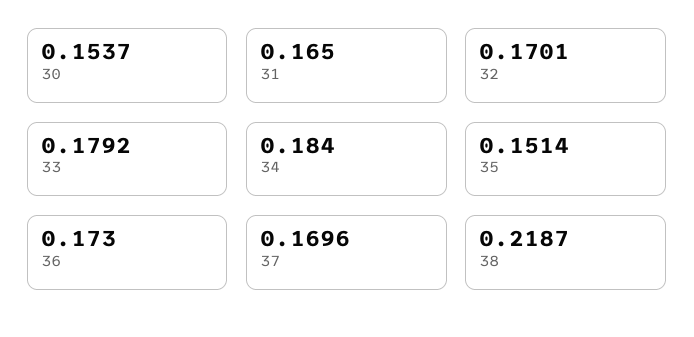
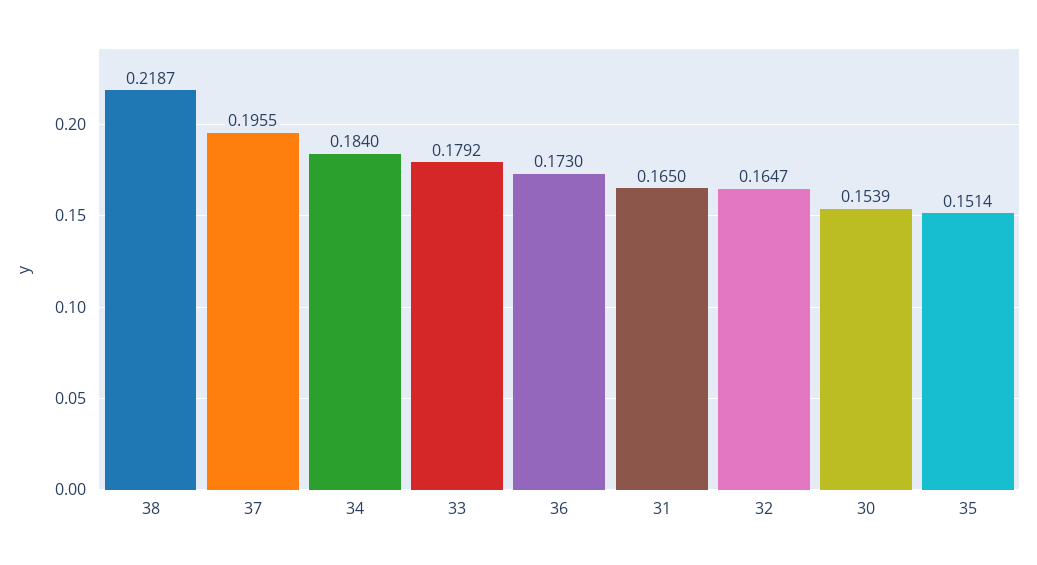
30: 0.1537 -> 0.1539
32: 0.1701 -> 0.1647
37: 0.1696 -> 0.1955

